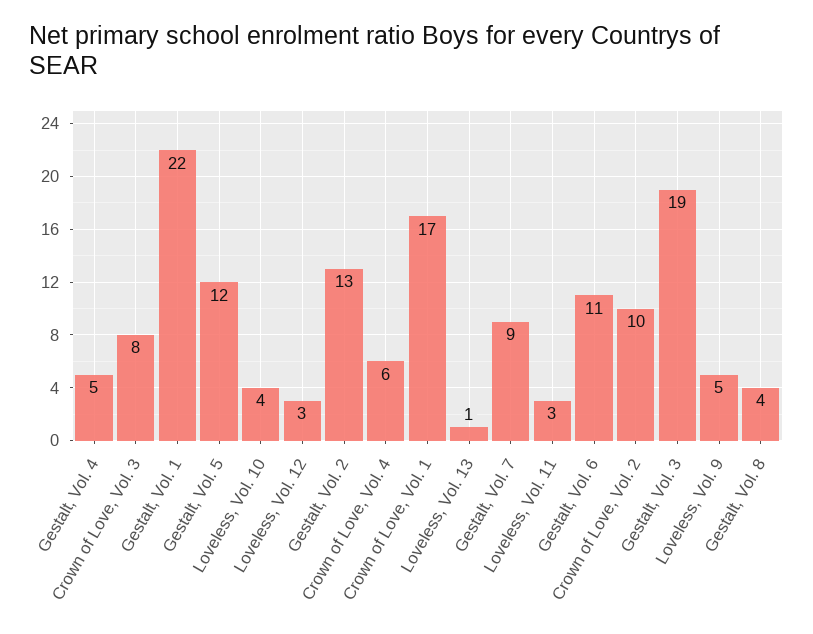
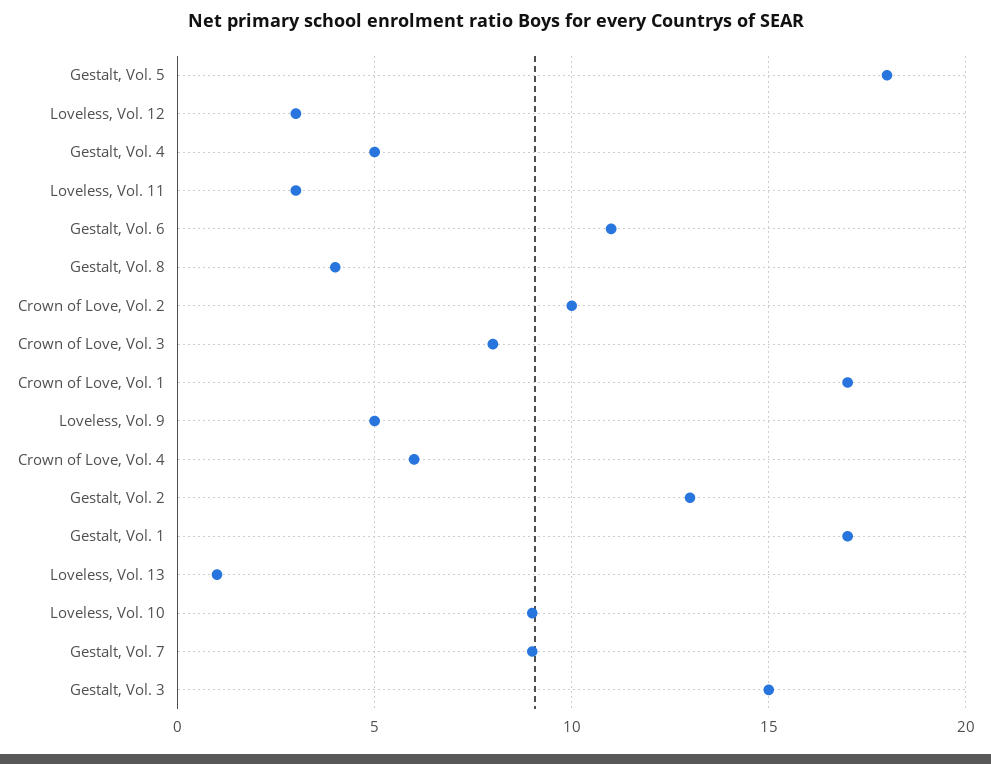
Gestalt, Vol. 1: 22 -> 17
Gestalt, Vol. 5: 12 -> 18
Loveless, Vol. 10: 4 -> 9
Gestalt, Vol. 3: 19 -> 15

